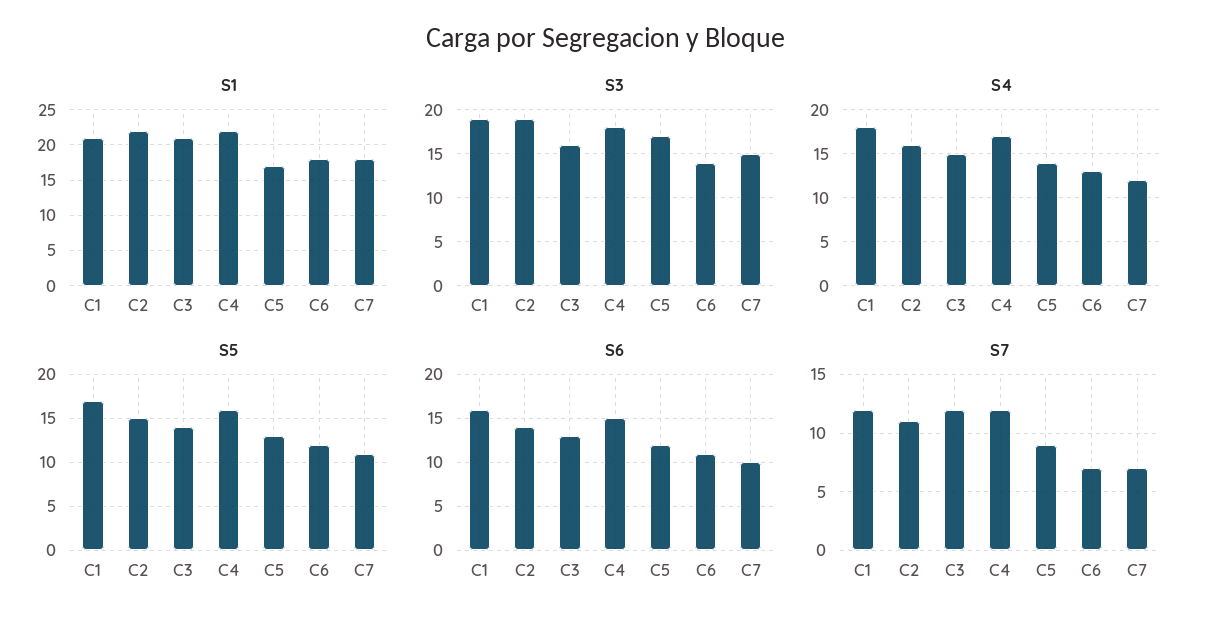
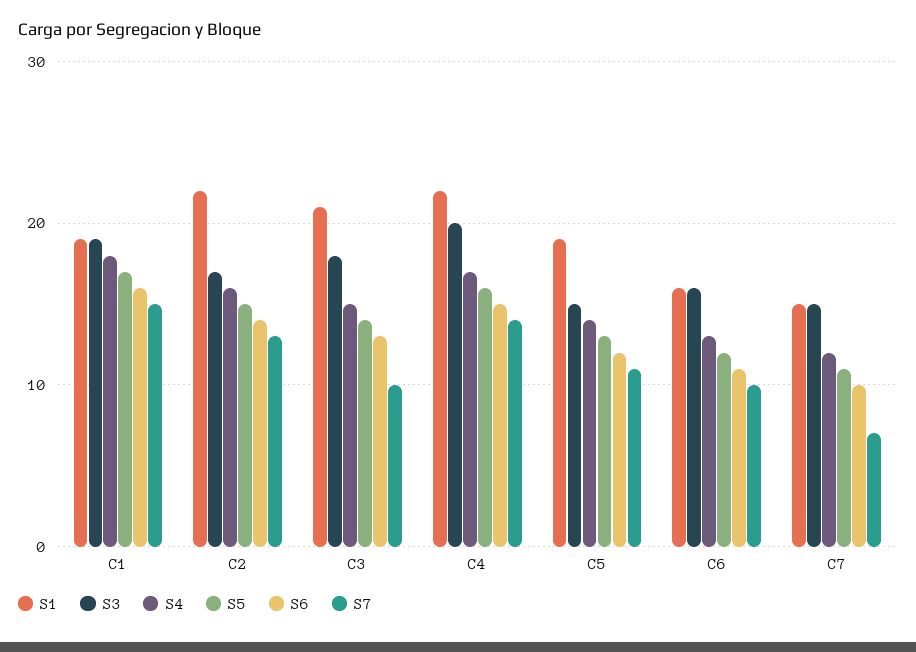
S1, C1: 21 -> 19
S1, C5: 17 -> 19
S1, C6: 18 -> 16
S1, C7: 18 -> 15
S3, C2: 19 -> 17
S3, C3: 16 -> 18
S3, C4: 18 -> 20
S3, C5: 17 -> 15
S3, C6: 14 -> 16
S7, C1: 12 -> 15
S7, C2: 11 -> 13
S7, C3: 12 -> 10
S7, C4: 12 -> 14
S7, C5: 9 -> 11
S7, C6: 7 -> 10

